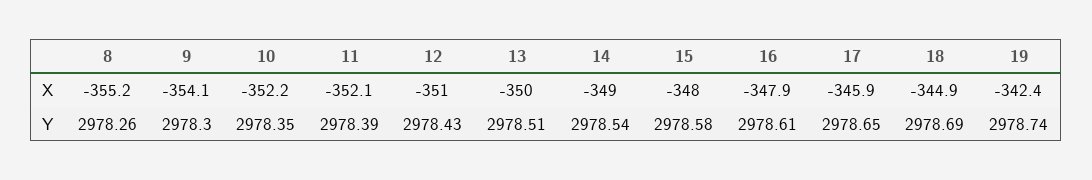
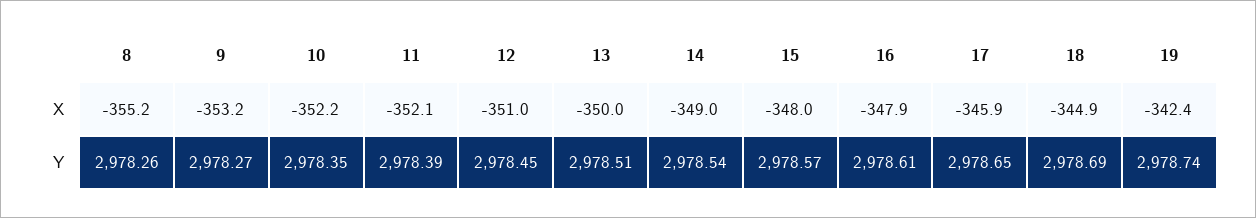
9, X: -354.1 -> -353.2
9, Y: 2978.3 -> 2978.27
12, Y: 2978.43 -> 2978.45
15, Y: 2978.58 -> 2978.57

